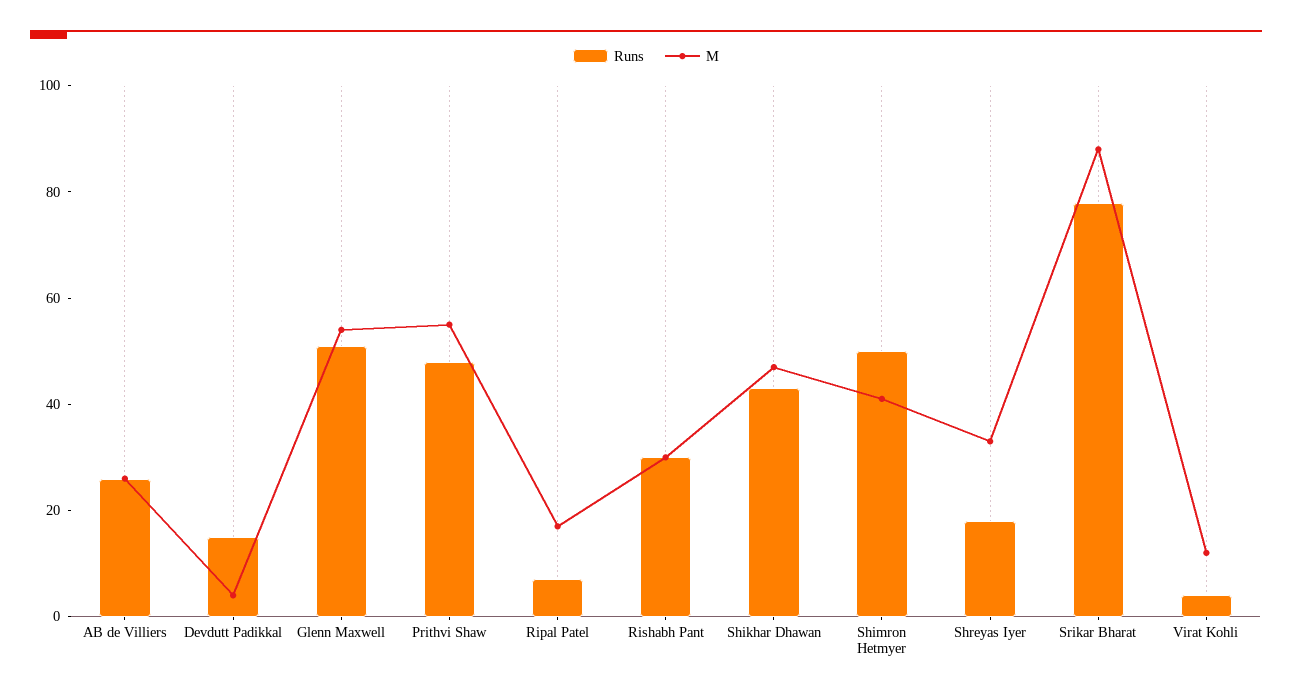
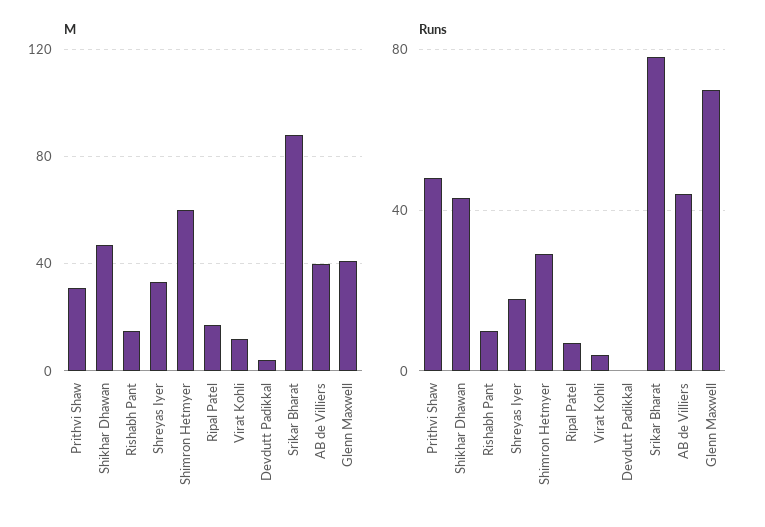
Runs, AB de Villiers: 25 -> 45
M, AB de Villiers: 25 -> 40
Runs, Devdutt Padikkal: 15 -> 0
Runs, Glenn Maxwell: 50 -> 70
M, Glenn Maxwell: 55 -> 40
M, Prithvi Shaw: 55 -> 30
Runs, Rishabh Pant: 30 -> 10
M, Rishabh Pant: 30 -> 15
Runs, Shimron Hetmyer: 50 -> 30
M, Shimron Hetmyer: 40 -> 60

